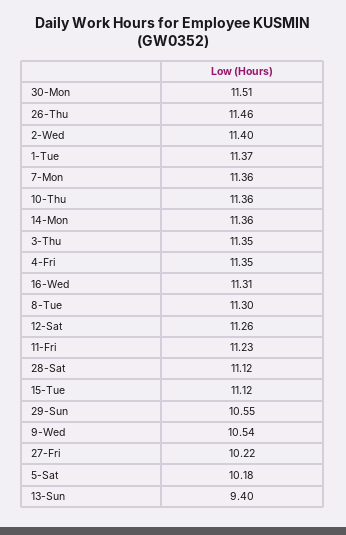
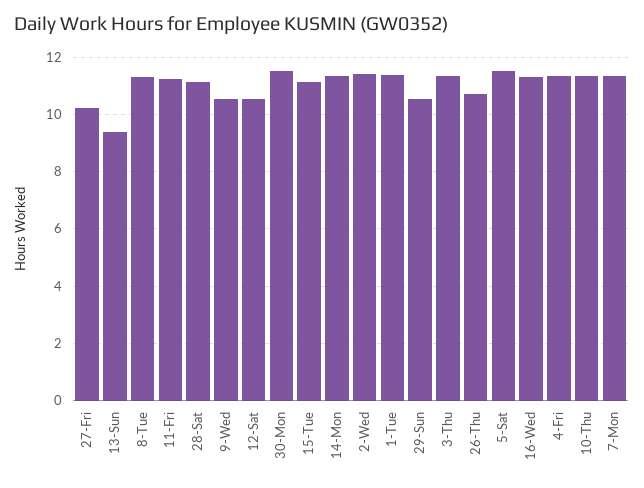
26-Thu: 11.46 -> 10.75
12-Sat: 11.26 -> 10.5
5-Sat: 10.18 -> 11.5

